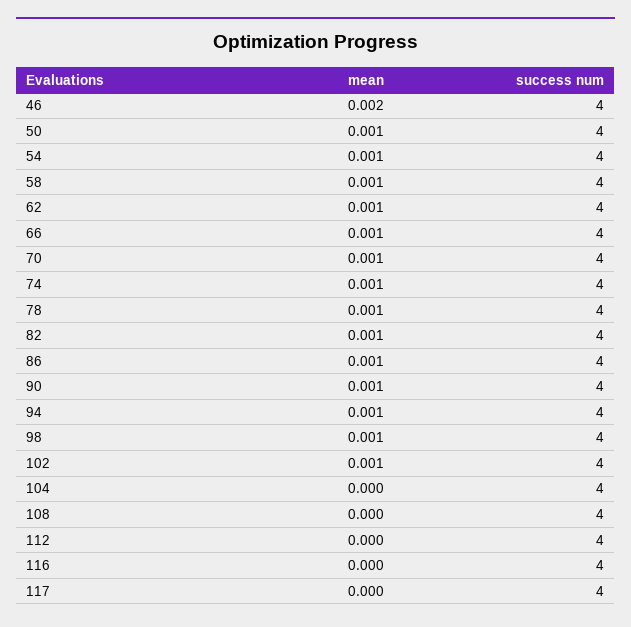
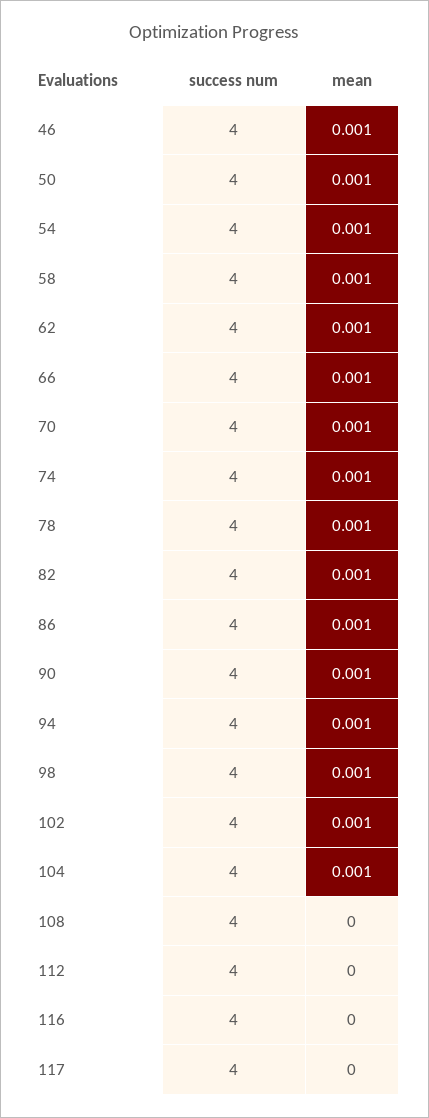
mean, 46: 0.002 -> 0.001
mean, 104: 0 -> 0.001

